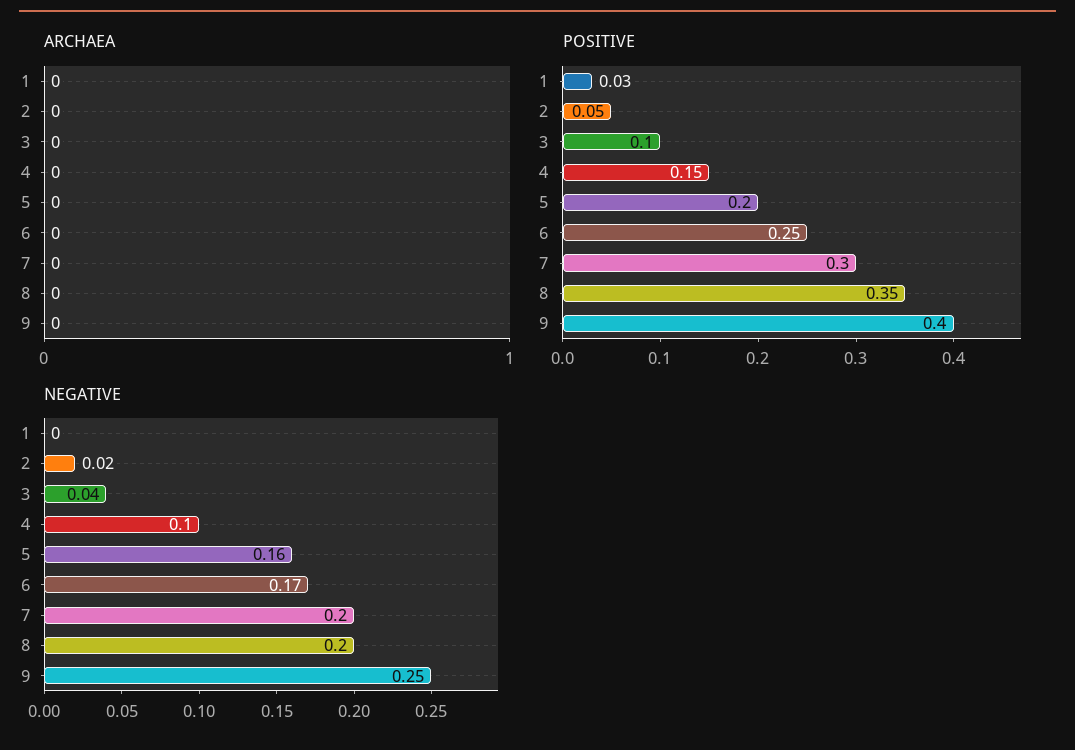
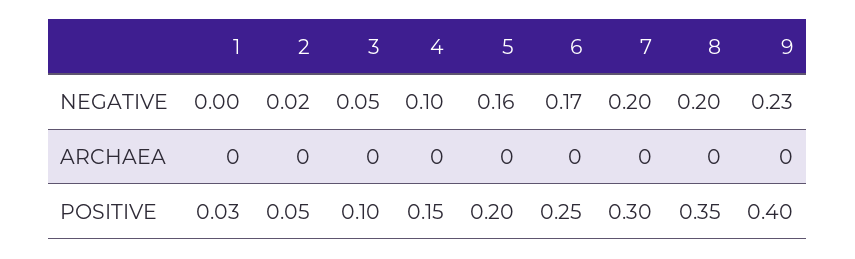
NEGATIVE, 3: 0.04 -> 0.05
NEGATIVE, 9: 0.25 -> 0.23

